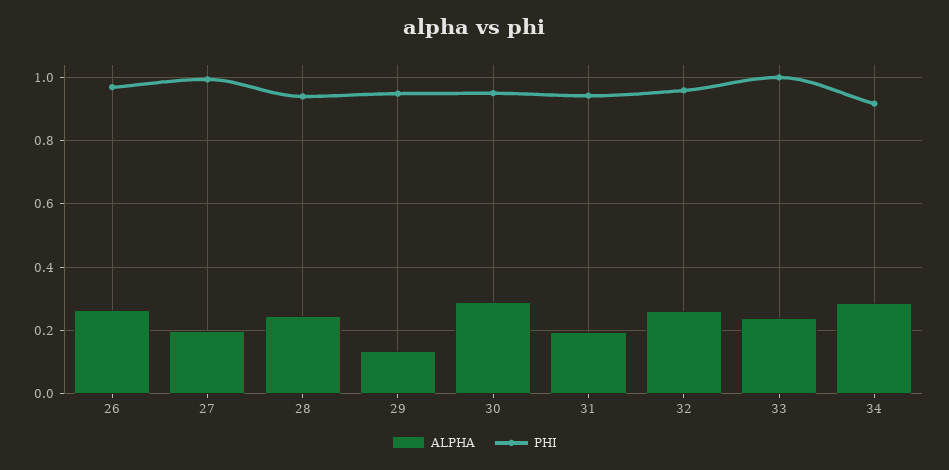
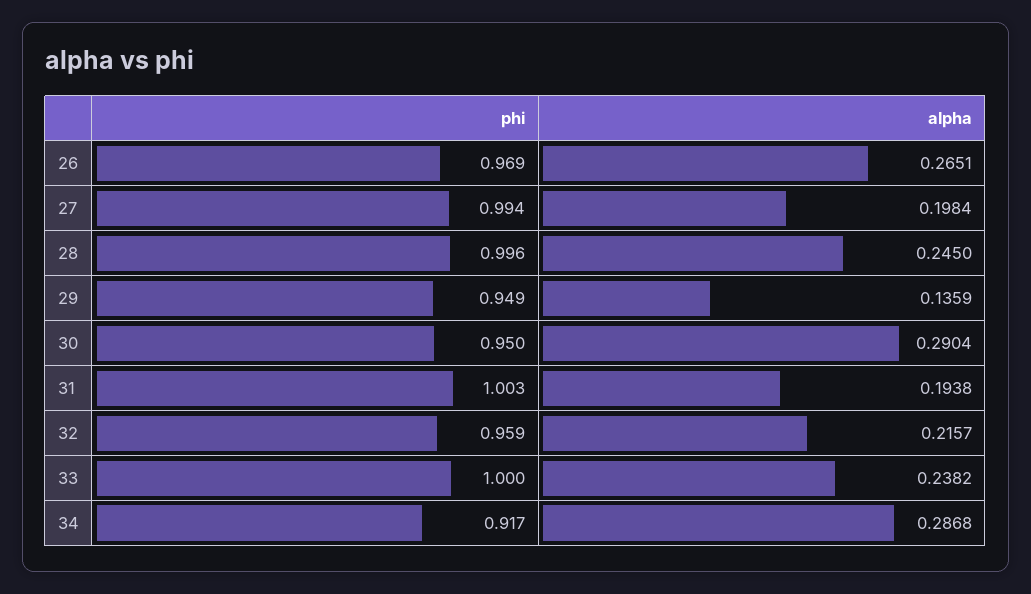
PHI, 28: 0.94 -> 0.996
PHI, 31: 0.94 -> 1.003
ALPHA, 32: 0.26 -> 0.2157

